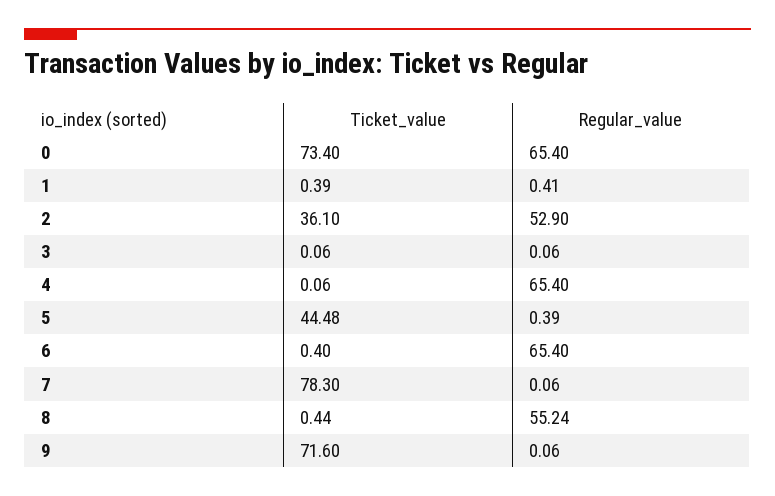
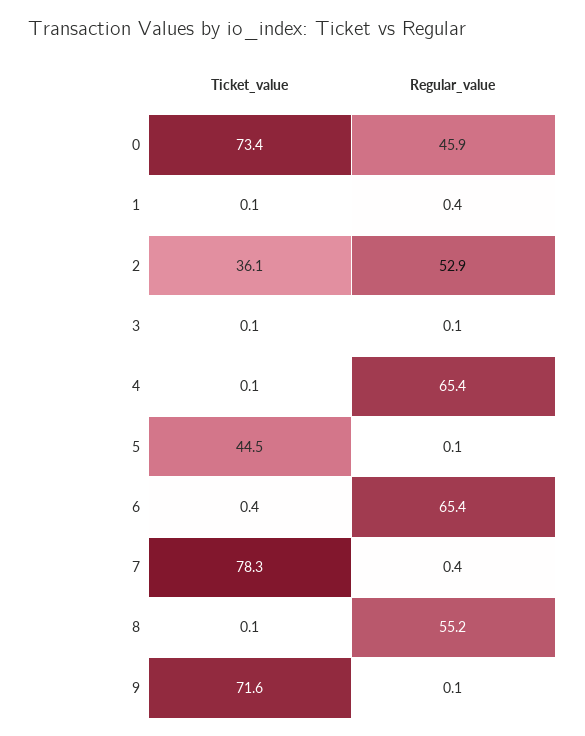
Regular_value, 0: 65.4 -> 45.9
Ticket_value, 1: 0.39 -> 0.1
Regular_value, 5: 0.39 -> 0.1
Regular_value, 7: 0.06 -> 0.4
Ticket_value, 8: 0.44 -> 0.1

